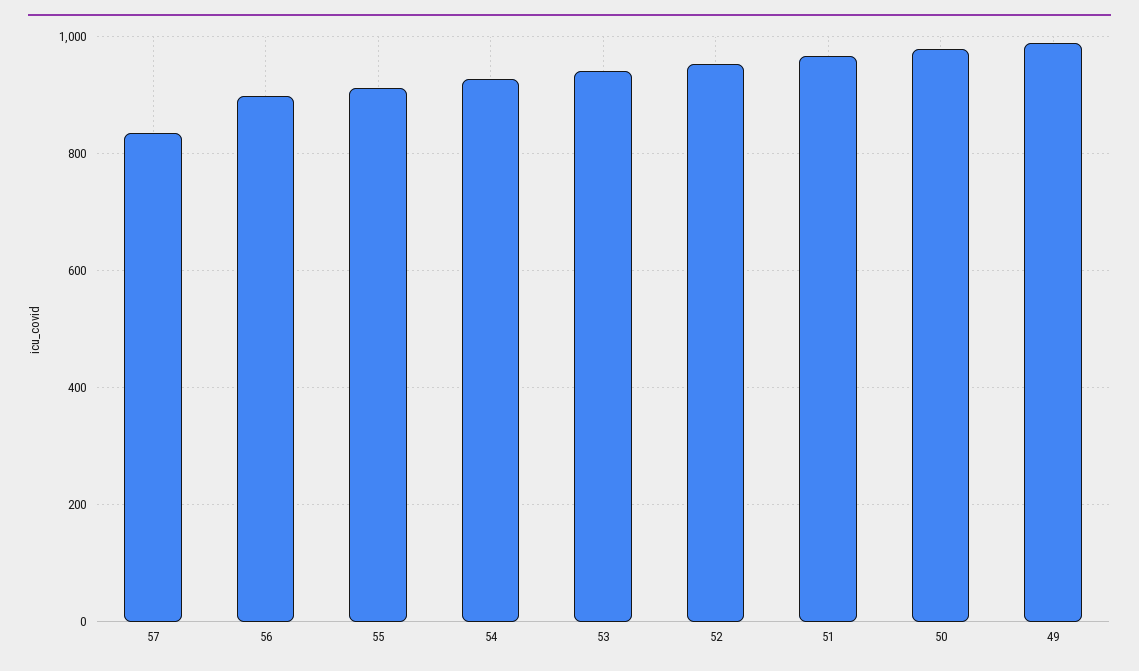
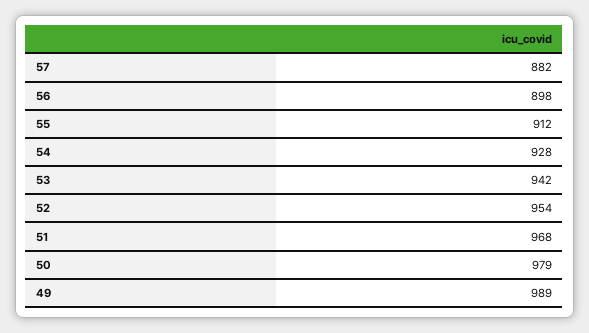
57: 840 -> 882

